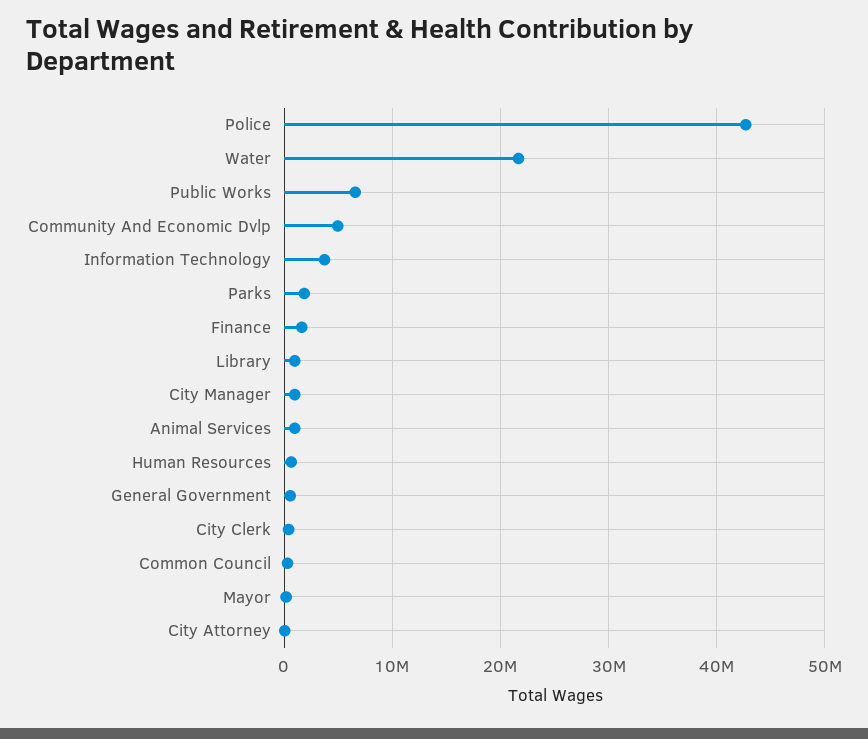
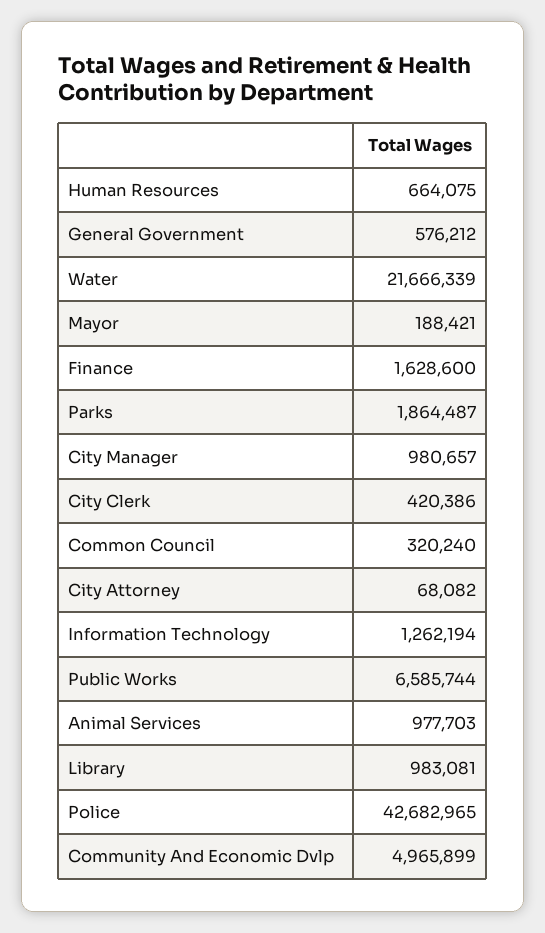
Information Technology: 4000000 -> 1262194

